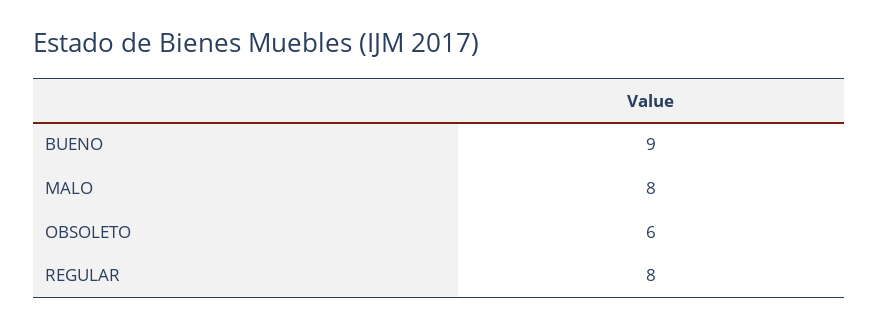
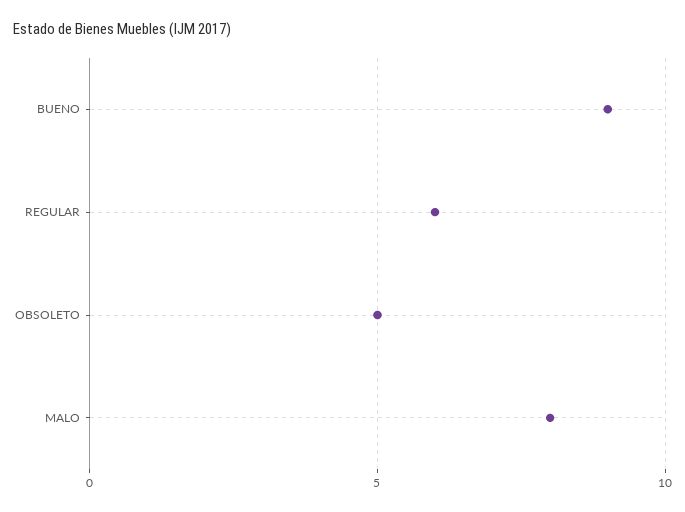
OBSOLETO: 6 -> 5
REGULAR: 8 -> 6

